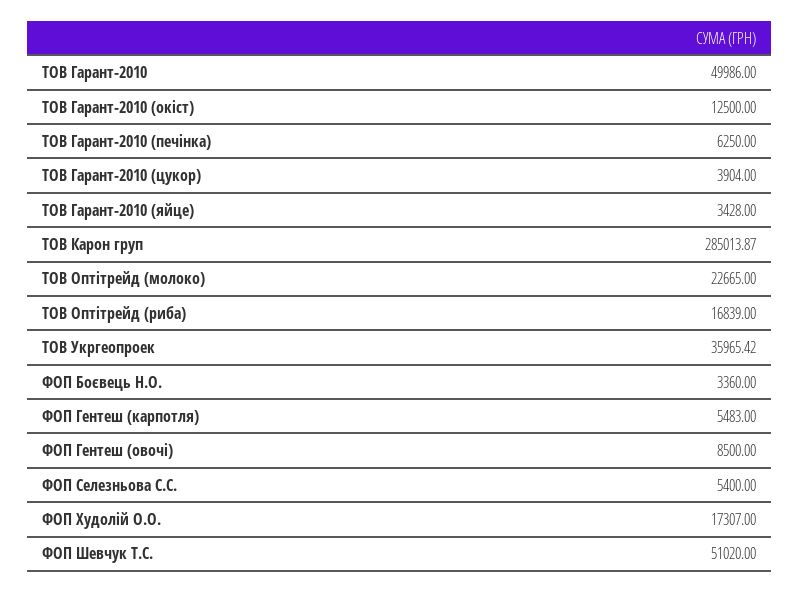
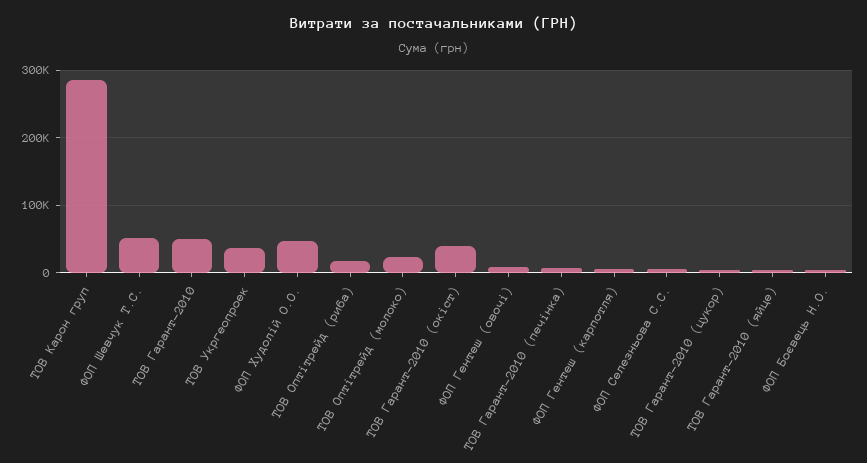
ТОВ Гарант-2010 (окіст): 12500 -> 40000
ФОП Худолій О.О.: 17307 -> 50000

